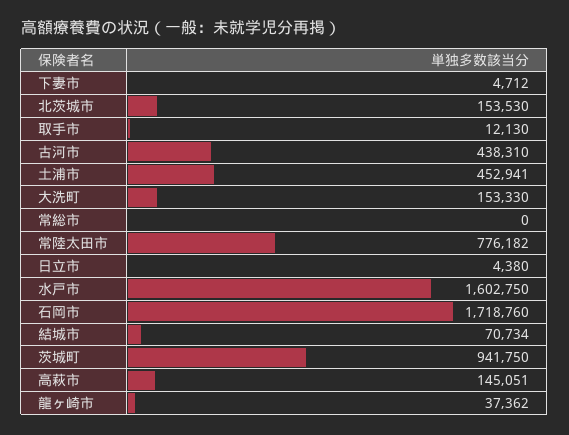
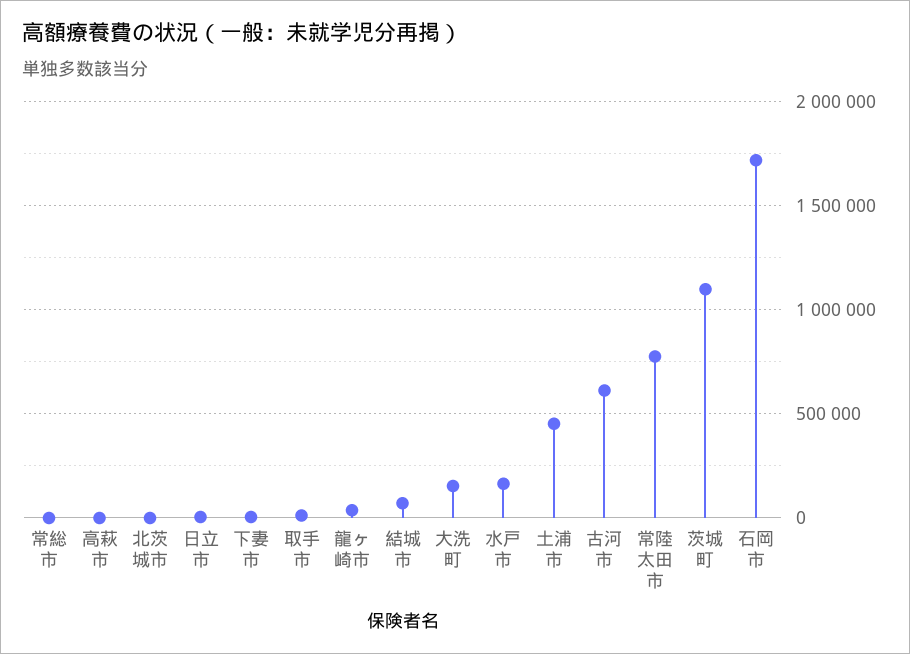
北茨城市: 153530 -> 0
古河市: 438310 -> 600000
水戸市: 1602750 -> 150000
茨城町: 941750 -> 1100000
高萩市: 145051 -> 0

